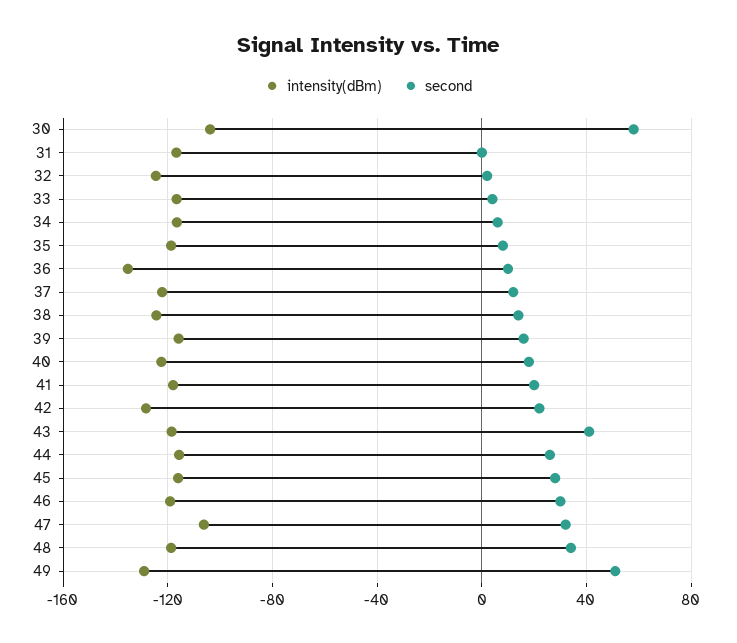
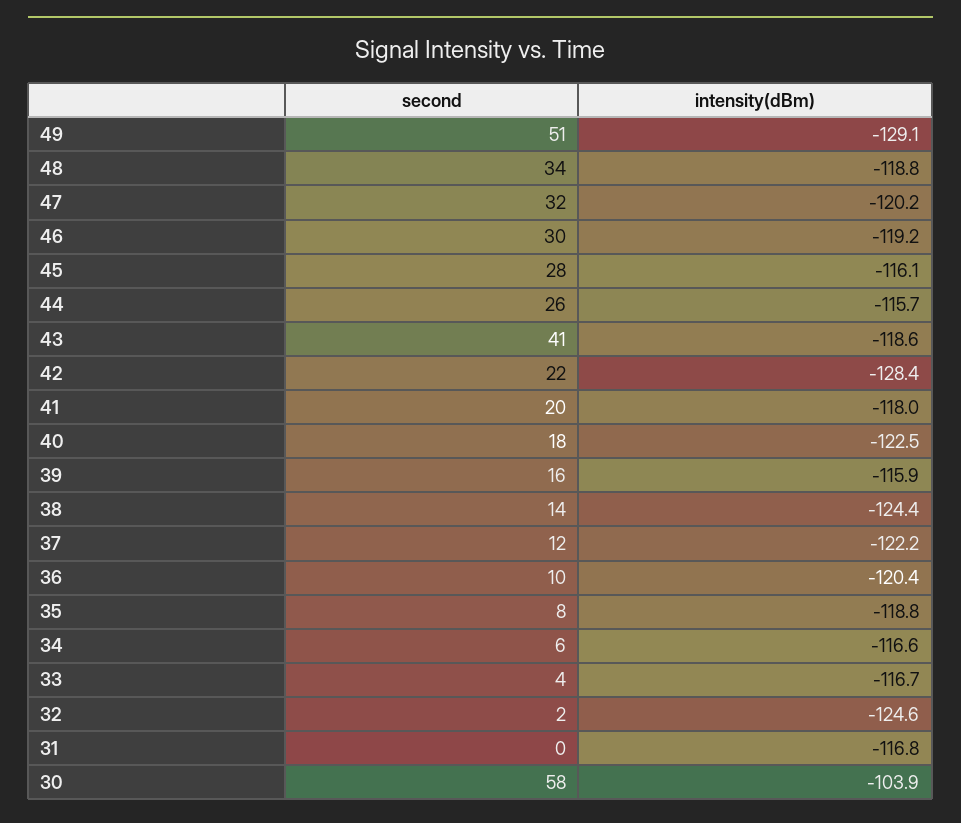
intensity(dBm), 36: -135 -> -120.4
intensity(dBm), 47: -105 -> -120.2

